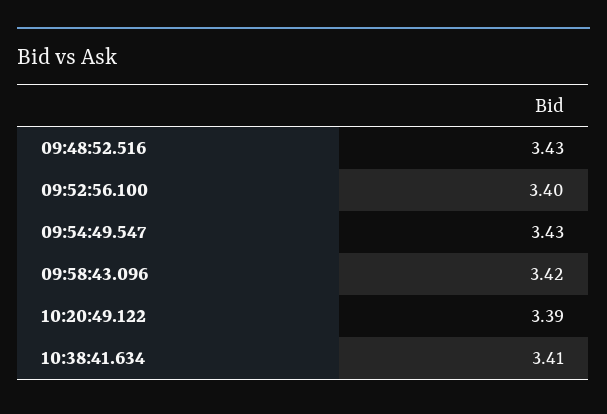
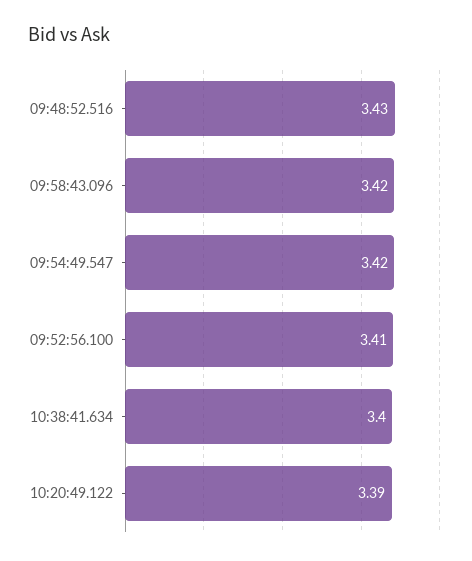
09:52:56.100: 3.4 -> 3.41
09:54:49.547: 3.43 -> 3.42
10:38:41.634: 3.41 -> 3.4

